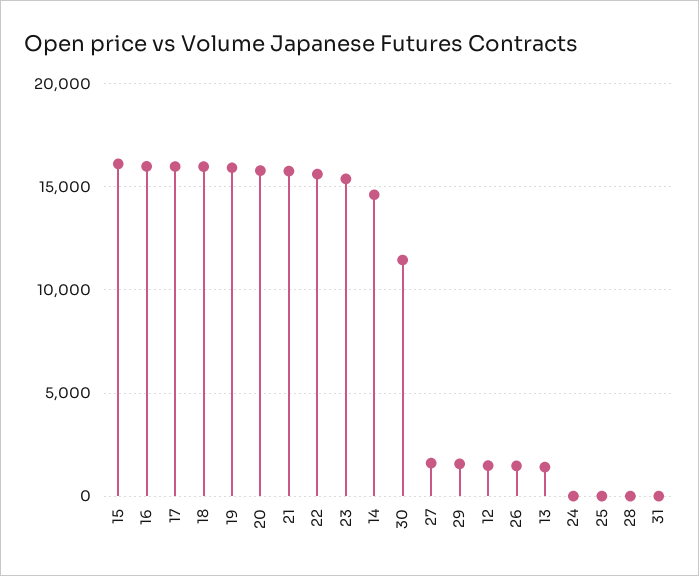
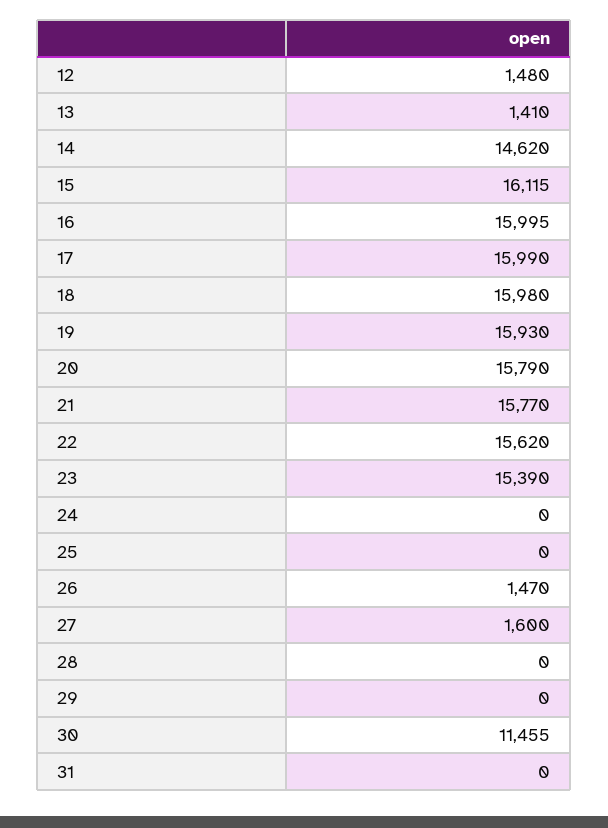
29: 1500 -> 0

